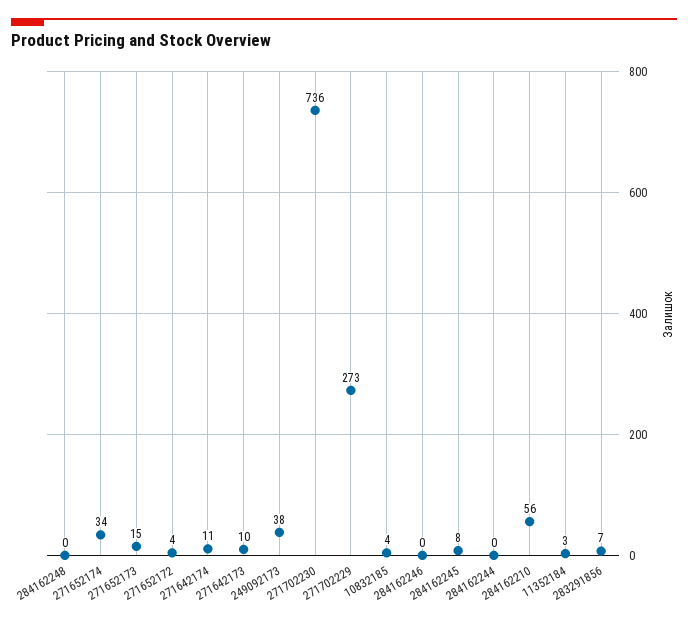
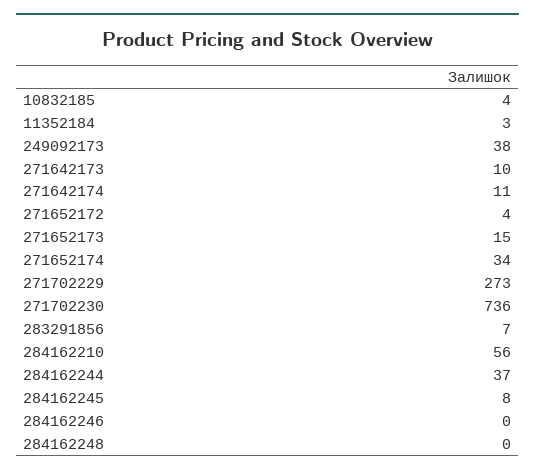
284162244: 0 -> 37

